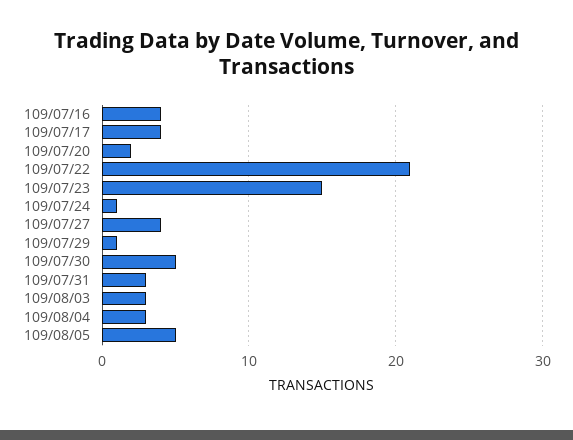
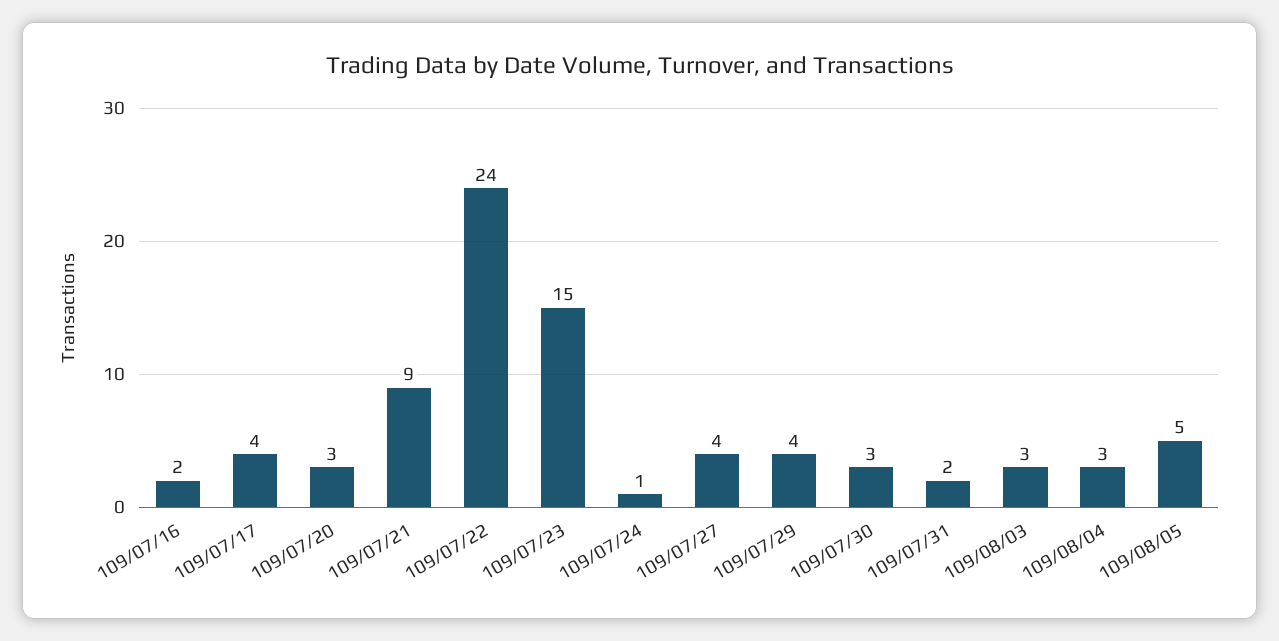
109/07/16: 4 -> 2
109/07/20: 2 -> 3
109/07/22: 21 -> 24
109/07/29: 1 -> 4
109/07/30: 5 -> 3
109/07/31: 3 -> 2
109/07/21: none -> 9

